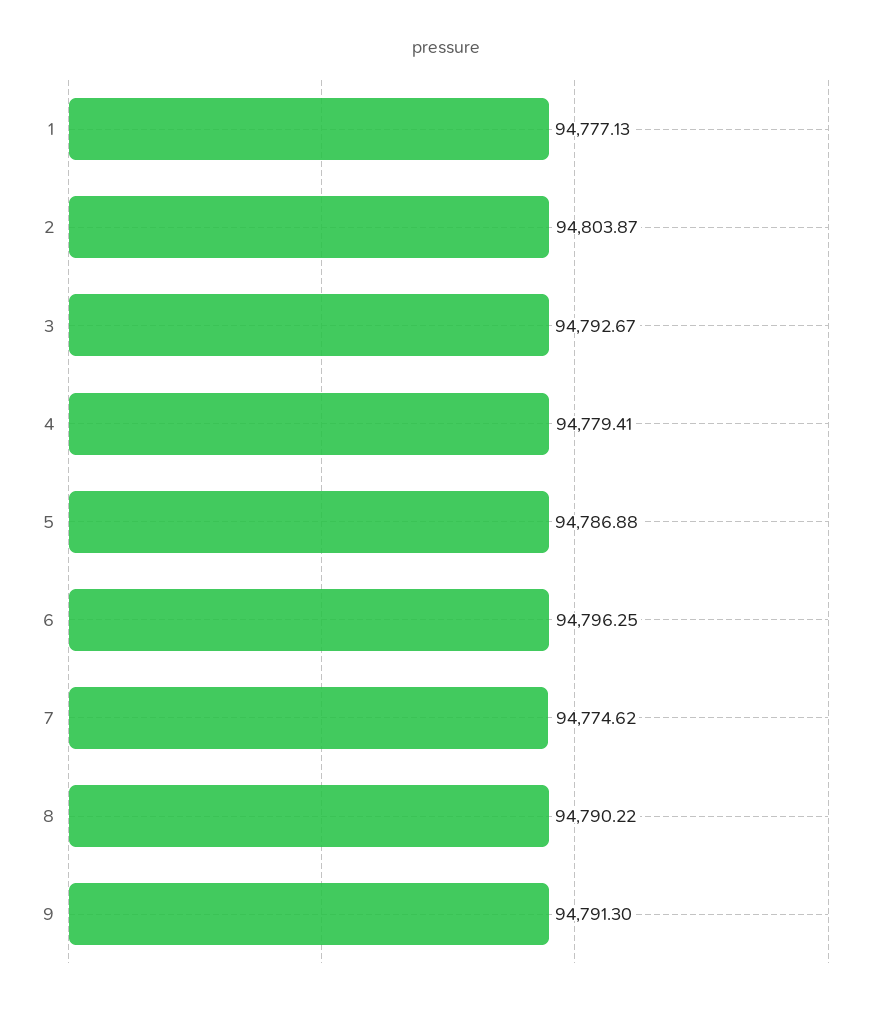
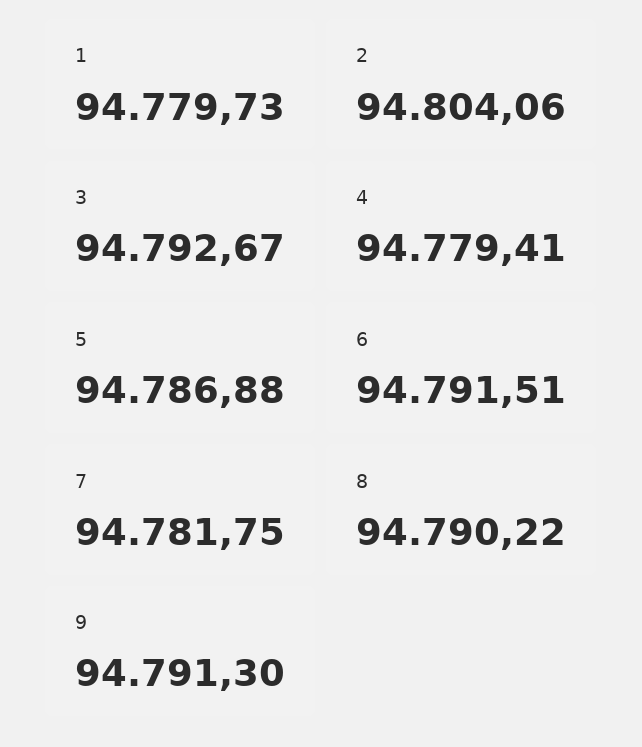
1: 94777.13 -> 94779.73
2: 94803.87 -> 94804.06
6: 94796.25 -> 94791.51
7: 94774.62 -> 94781.75

